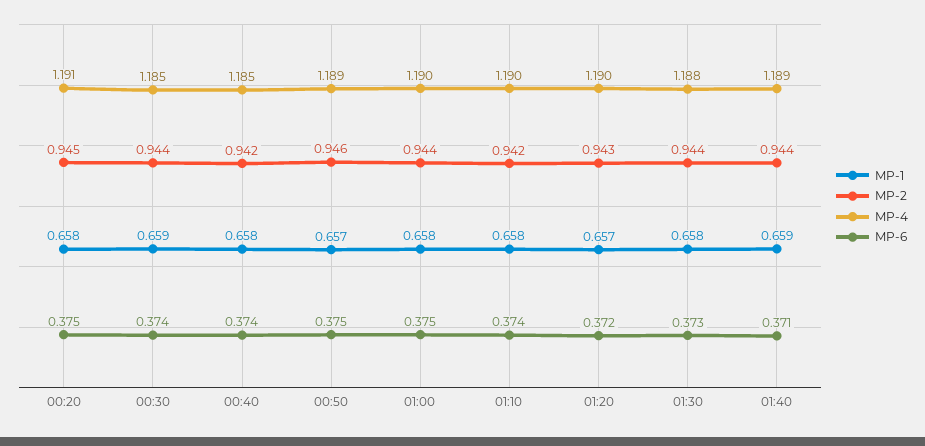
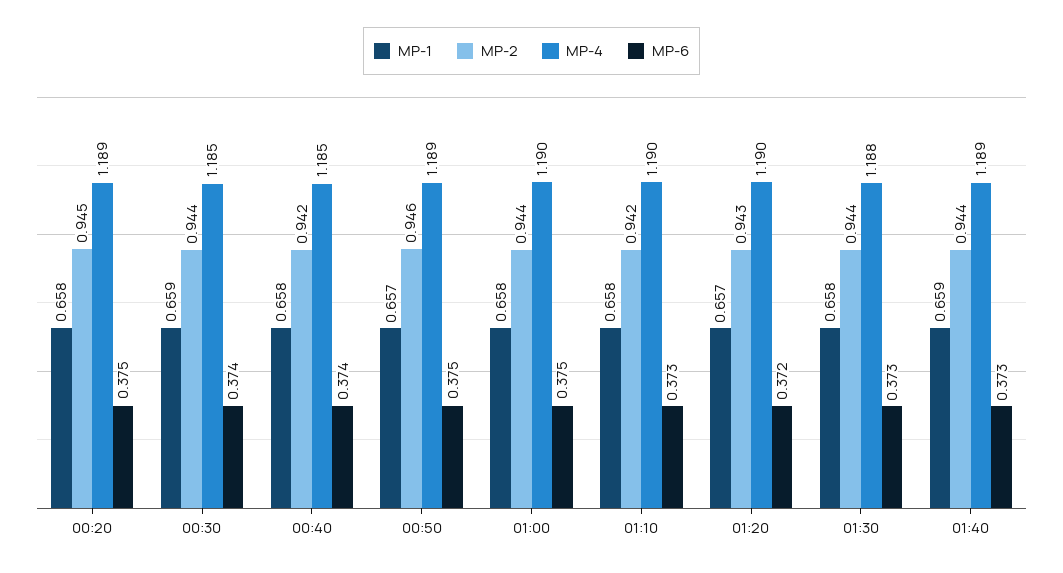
MP-4, 00:20: 1.191 -> 1.189
MP-6, 01:10: 0.374 -> 0.373
MP-6, 01:40: 0.371 -> 0.373

